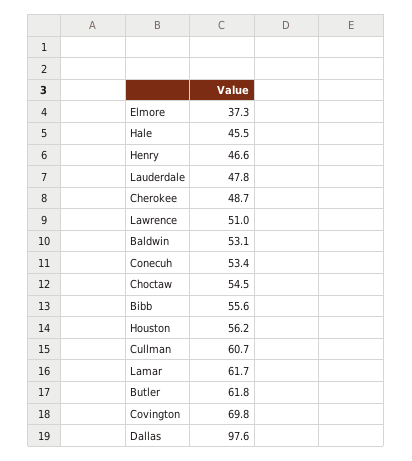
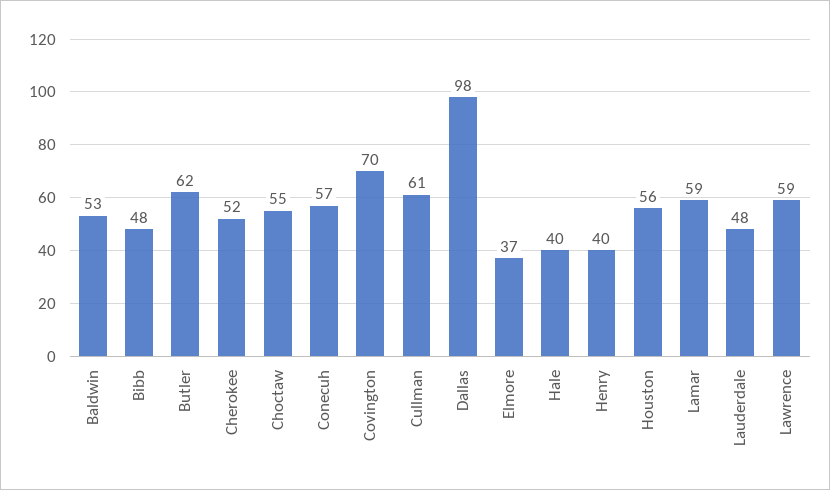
Hale: 45.5 -> 40
Henry: 46.6 -> 40
Cherokee: 48.7 -> 52
Lawrence: 51 -> 59
Conecuh: 53.4 -> 57
Bibb: 55.6 -> 48
Lamar: 61.7 -> 59

